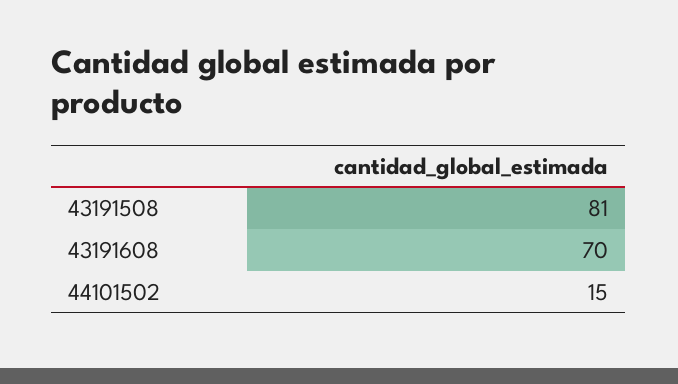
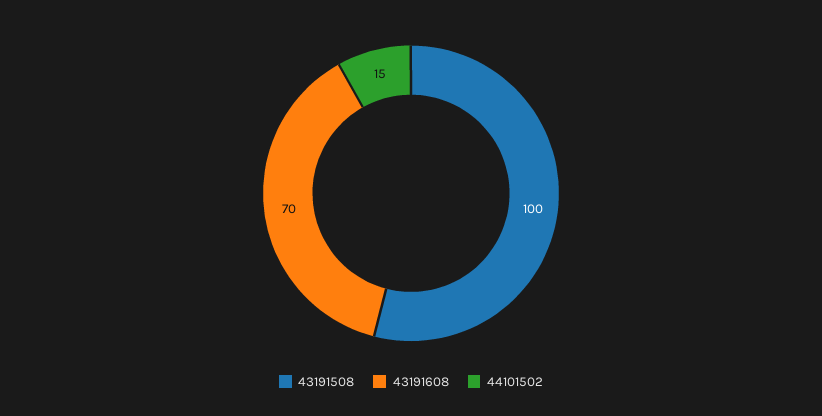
43191508: 81 -> 100

